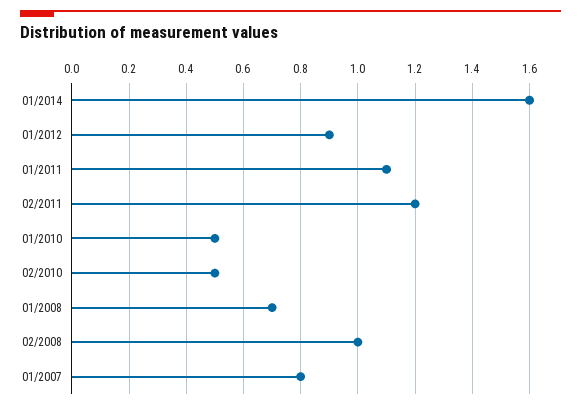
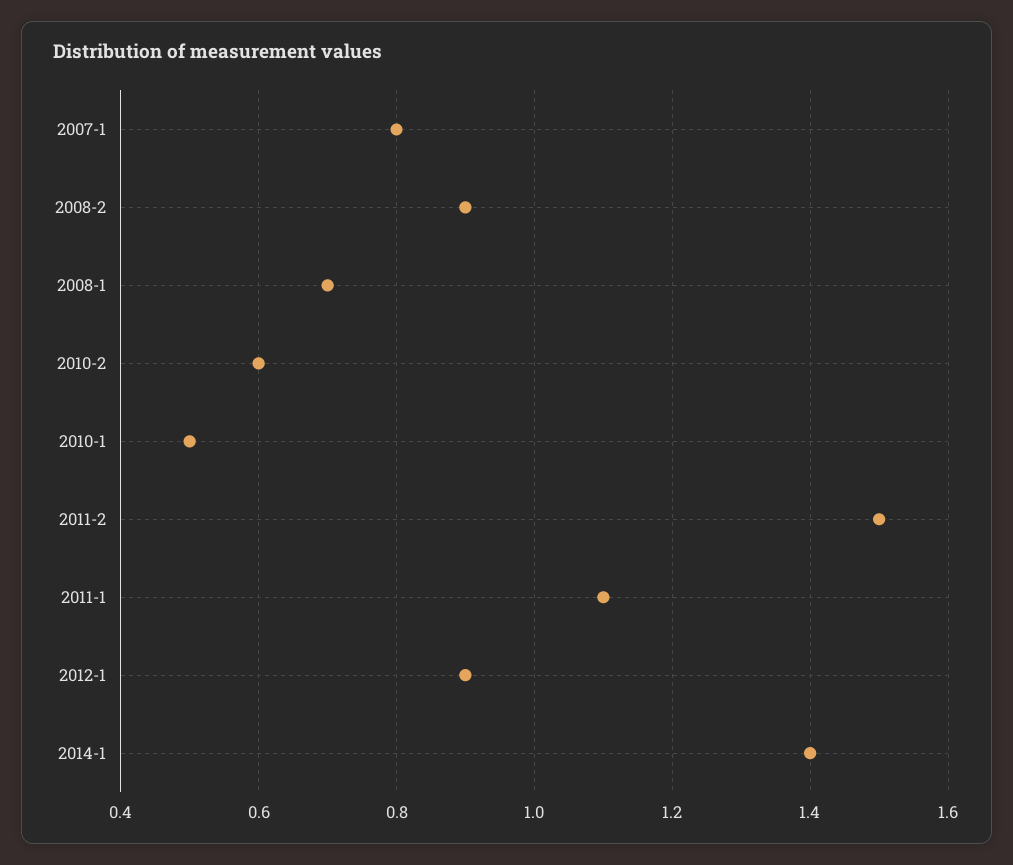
01/2014: 1.6 -> 1.4
02/2011: 1.2 -> 1.5
02/2010: 0.5 -> 0.6
02/2008: 1 -> 0.9

